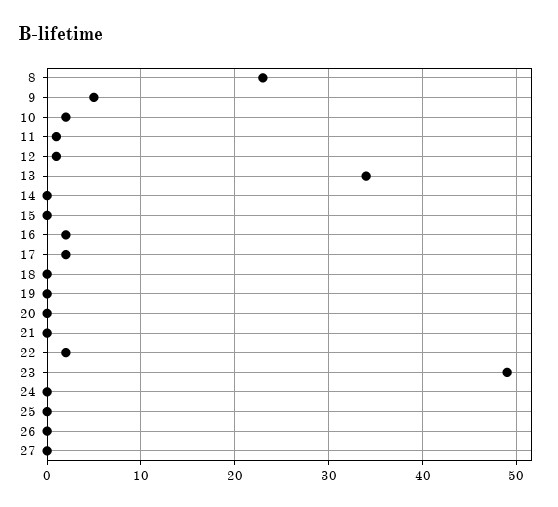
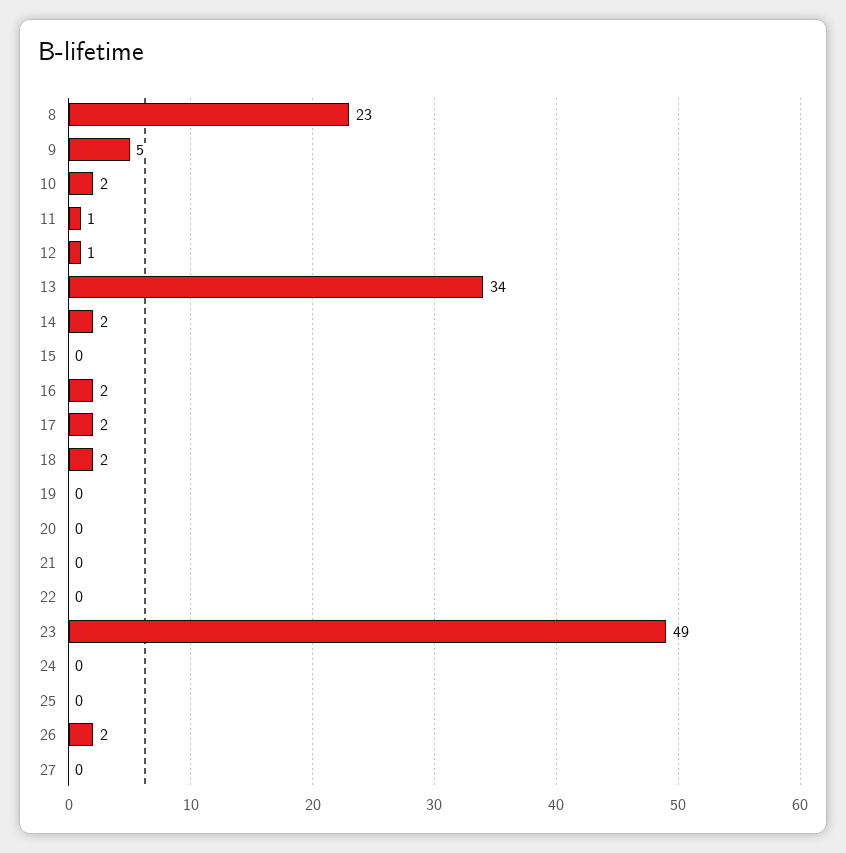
14: 0 -> 2
18: 0 -> 2
22: 2 -> 0
26: 0 -> 2

